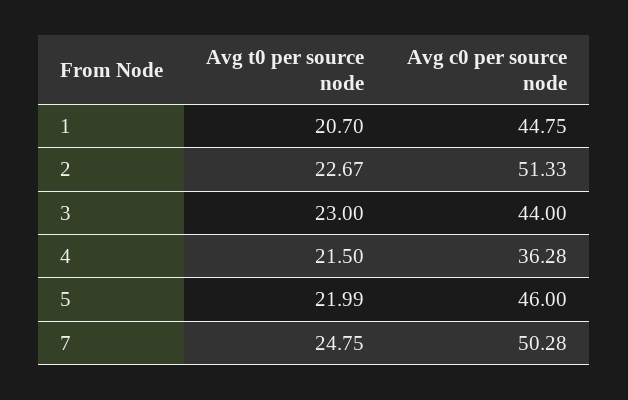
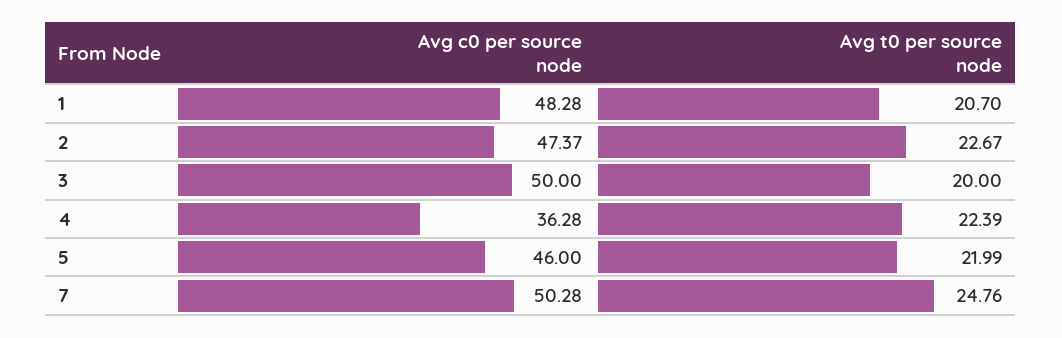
Avg c0 per source node, 1: 44.75 -> 48.28
Avg c0 per source node, 2: 51.33 -> 47.37
Avg t0 per source node, 3: 23 -> 20
Avg c0 per source node, 3: 44 -> 50
Avg t0 per source node, 4: 21.5 -> 22.39
Avg t0 per source node, 7: 24.75 -> 24.76

